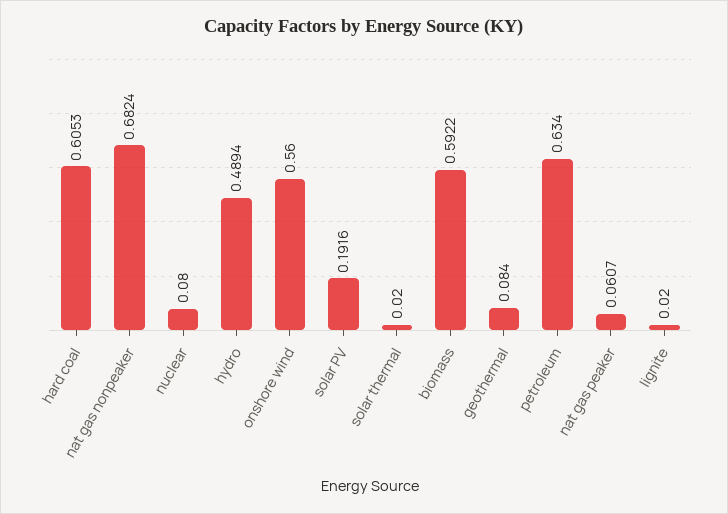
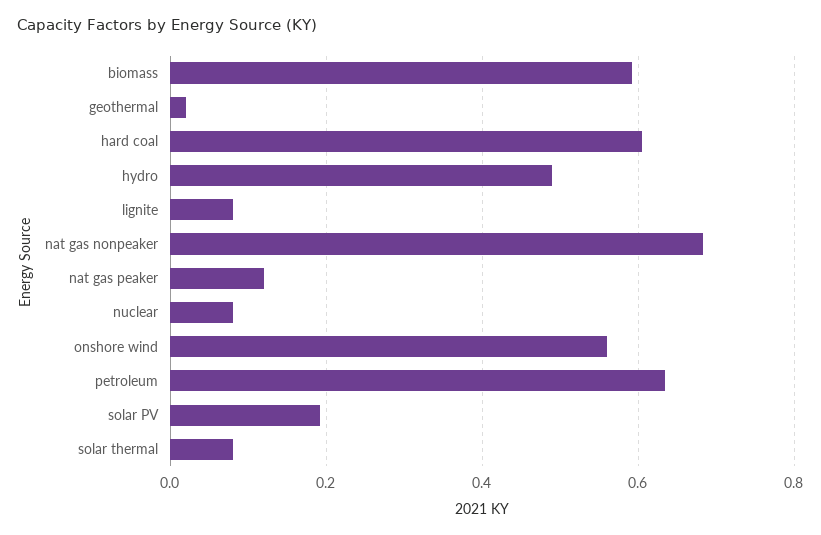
solar thermal: 0.02 -> 0.08
geothermal: 0.084 -> 0.02
nat gas peaker: 0.0607 -> 0.12
lignite: 0.02 -> 0.08

